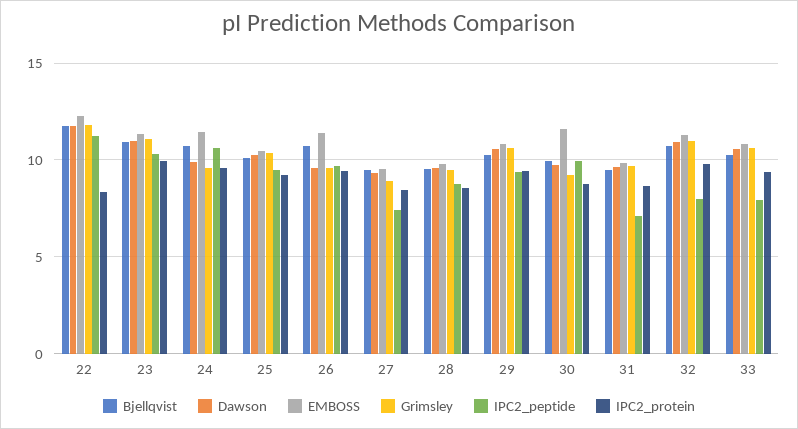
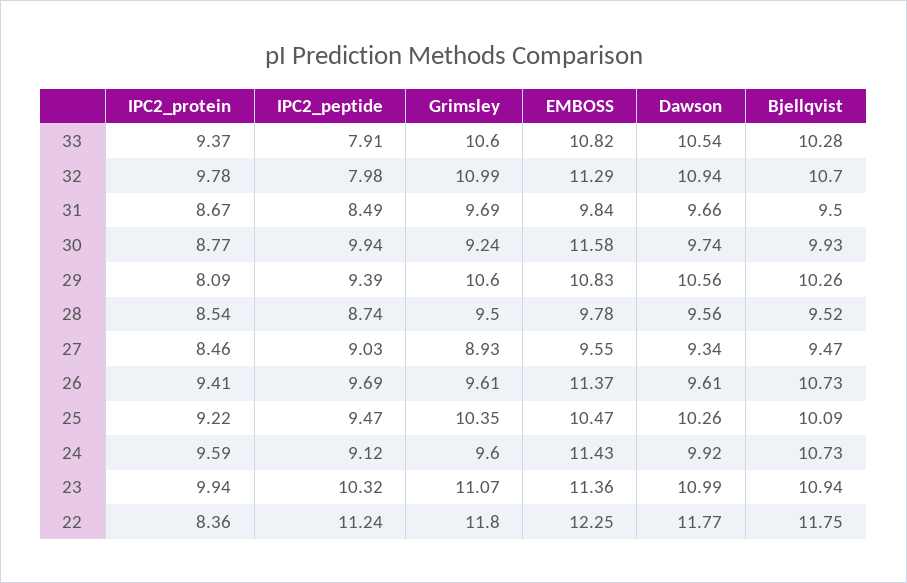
IPC2_peptide, 24: 10.5 -> 9.12
IPC2_peptide, 27: 7.5 -> 9.03
IPC2_protein, 29: 9.5 -> 8.09
IPC2_peptide, 31: 7 -> 8.49

